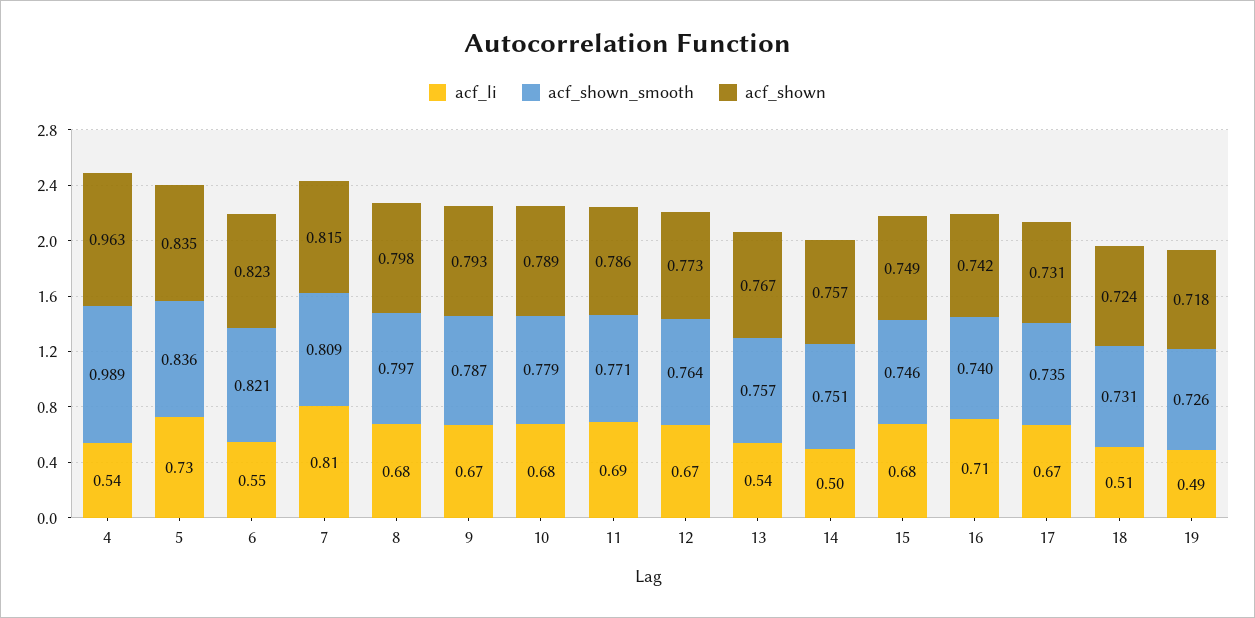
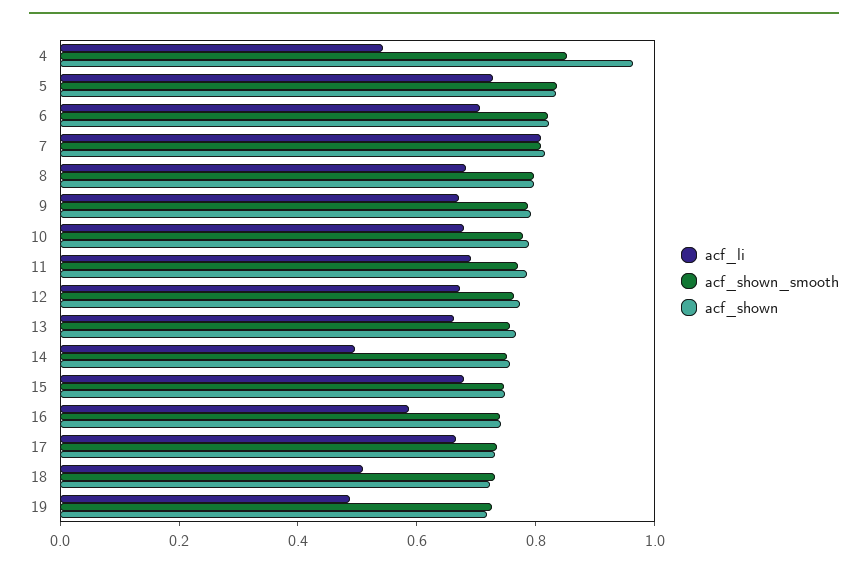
acf_shown_smooth, 4: 0.989 -> 0.85
acf_li, 6: 0.55 -> 0.7
acf_li, 13: 0.54 -> 0.65
acf_li, 16: 0.71 -> 0.6

